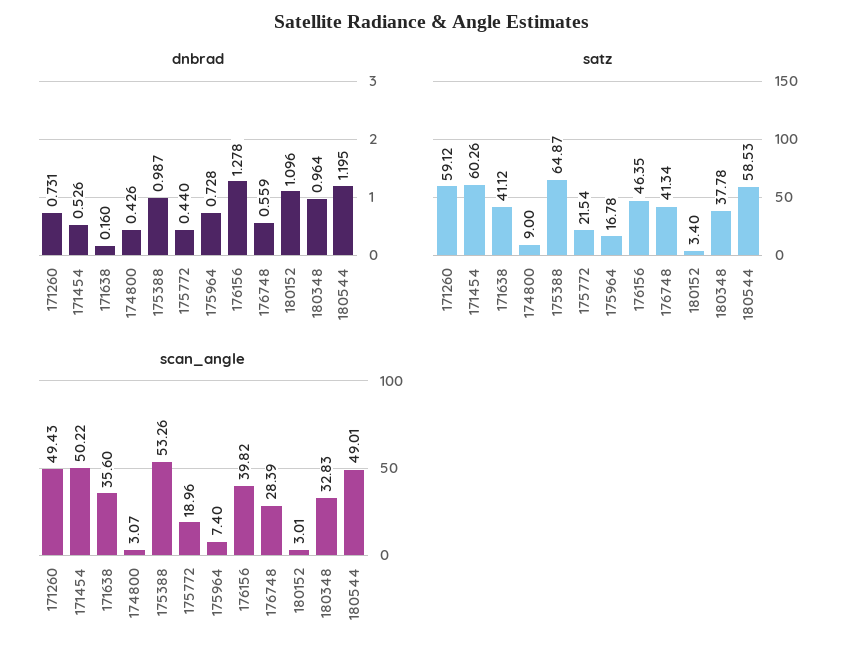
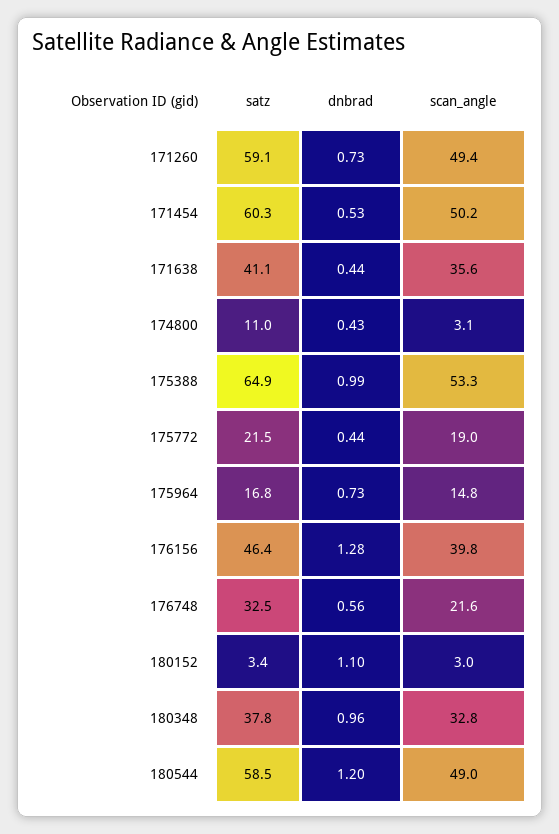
dnbrad, 171638: 0.16 -> 0.44
satz, 174800: 9 -> 11
satz, 176748: 41.34 -> 32.5
scan_angle, 175964: 7.4 -> 14.8
scan_angle, 176748: 28.39 -> 21.6

